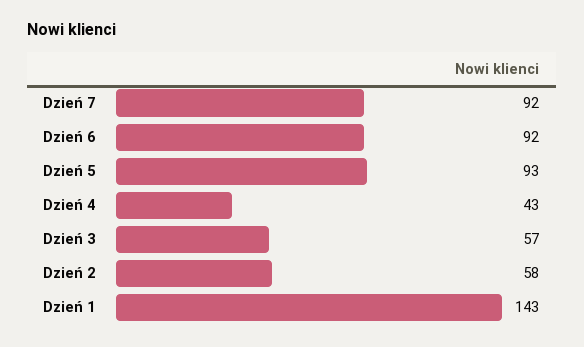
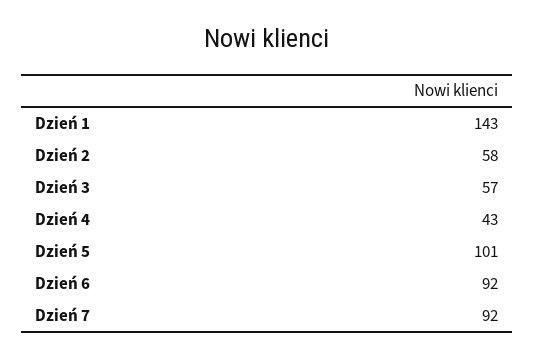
Dzień 5: 93 -> 101

